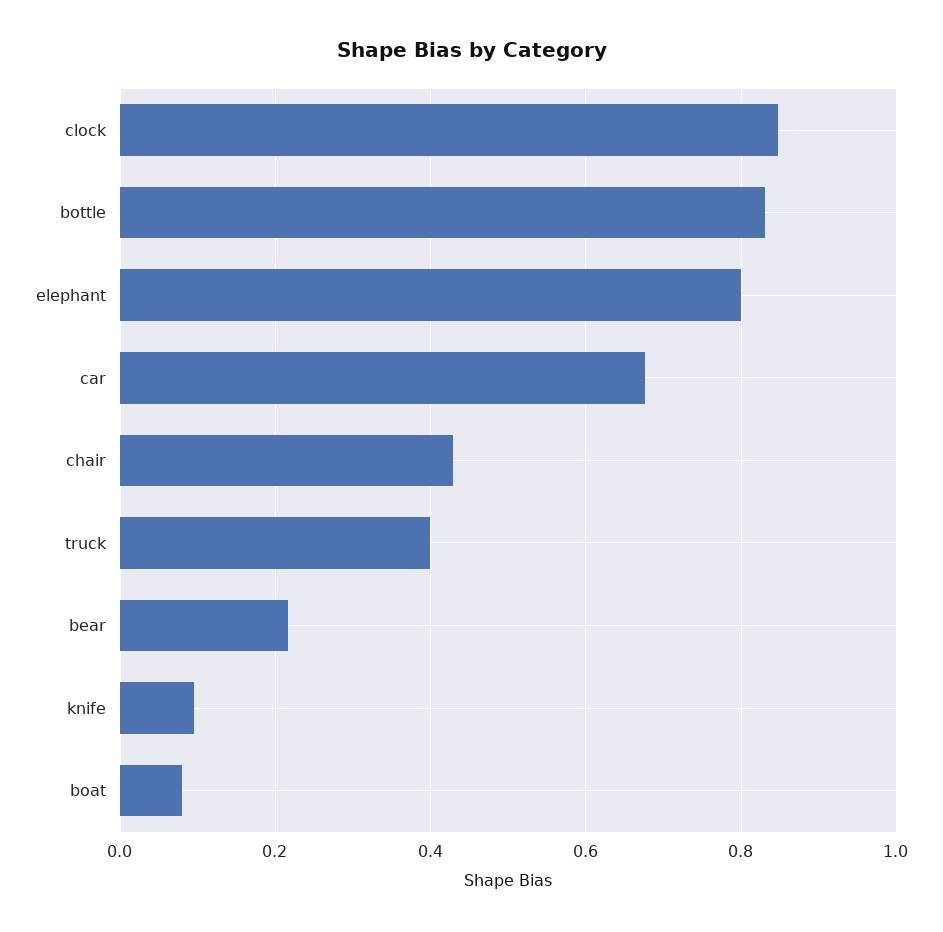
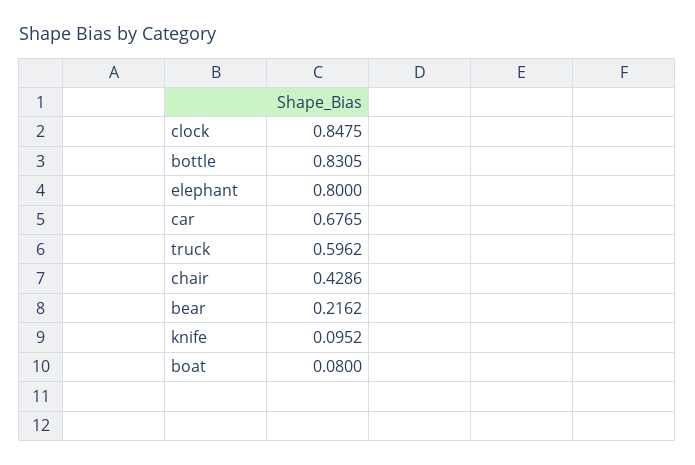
truck: 0.4 -> 0.5962

